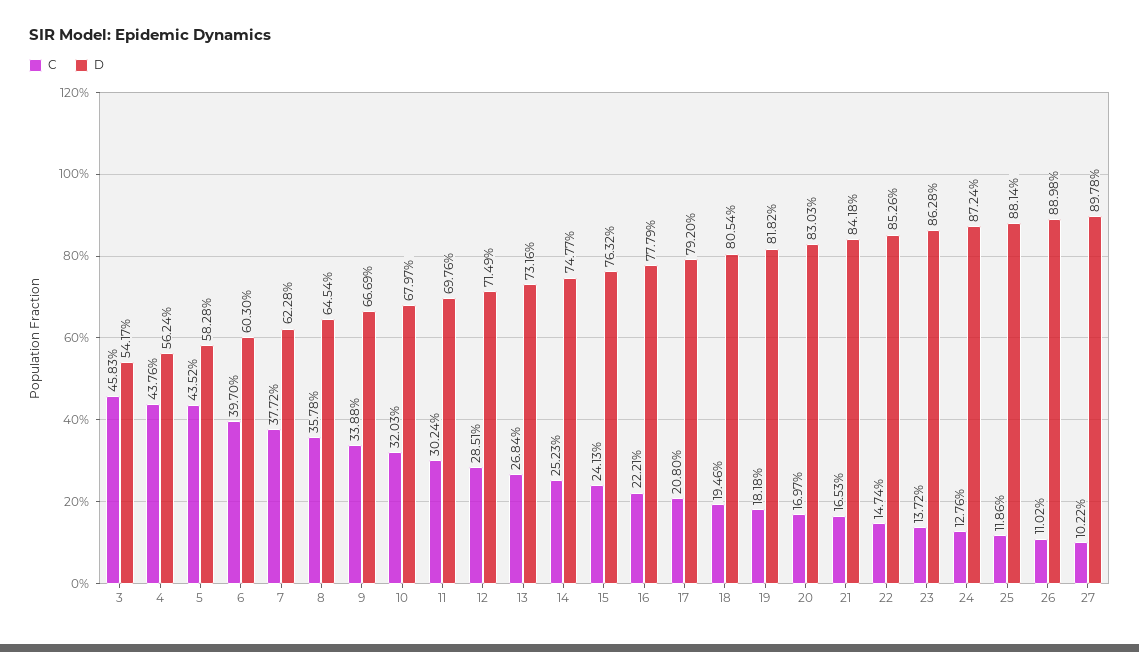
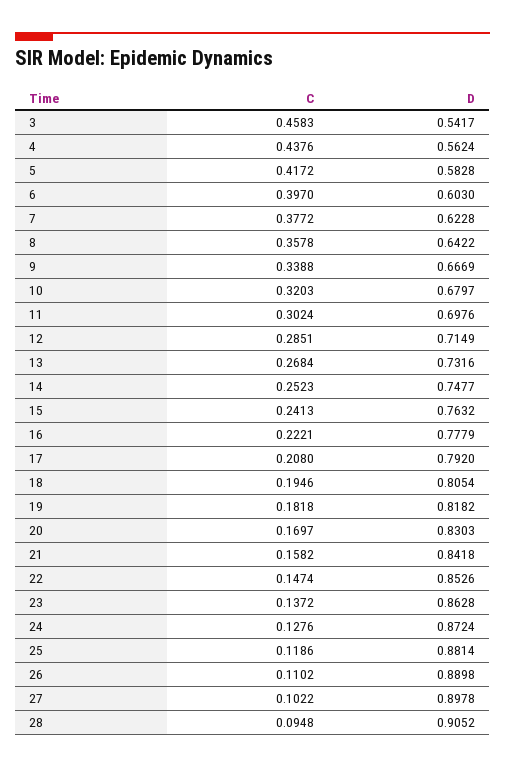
C, 5: 0.4352 -> 0.4172
D, 8: 0.6454 -> 0.6422
C, 21: 0.1653 -> 0.1582
C, 28: none -> 0.0948
D, 28: none -> 0.9052

